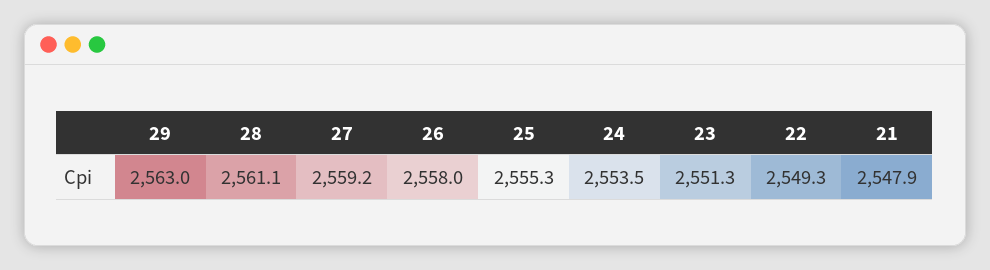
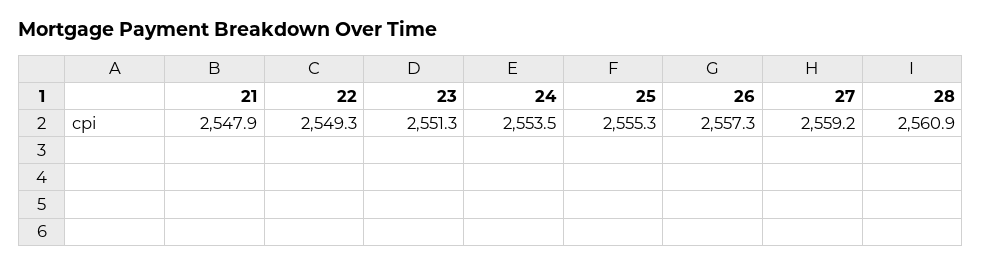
29: 2563 -> none
28: 2561.1 -> 2560.9
26: 2558 -> 2557.3

